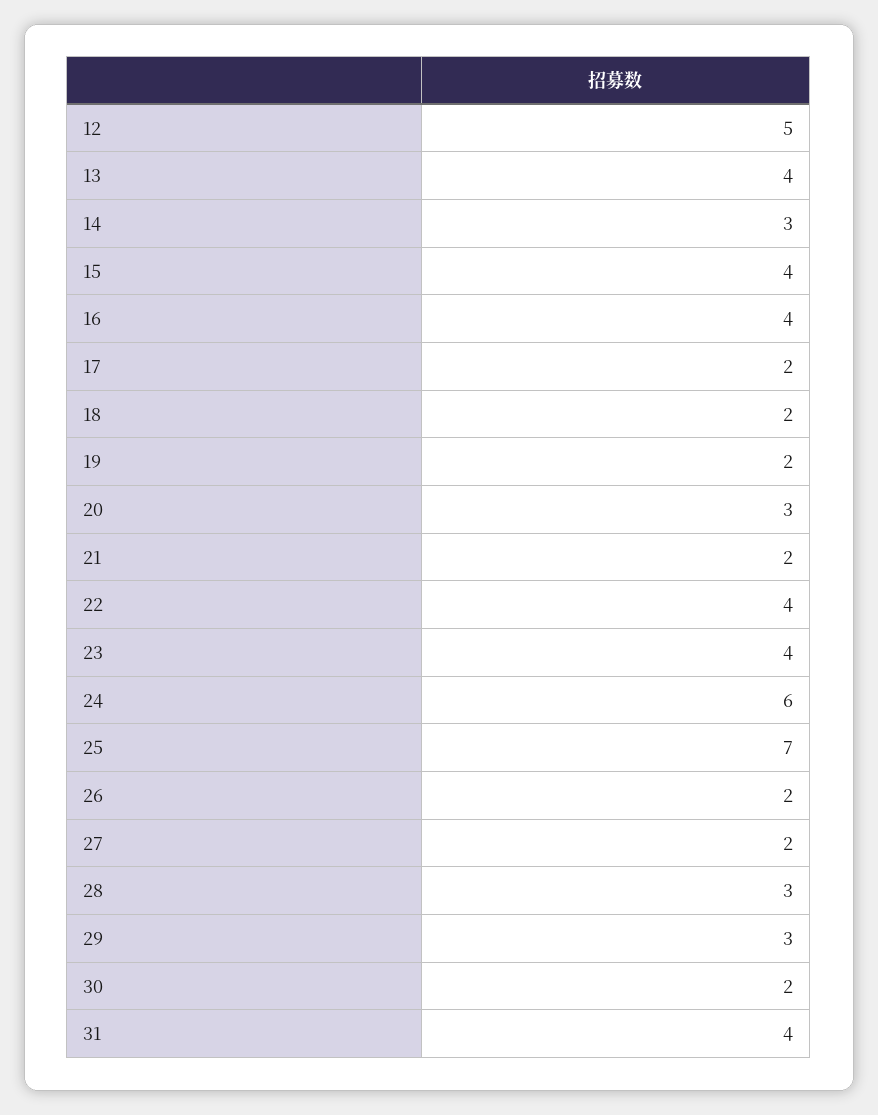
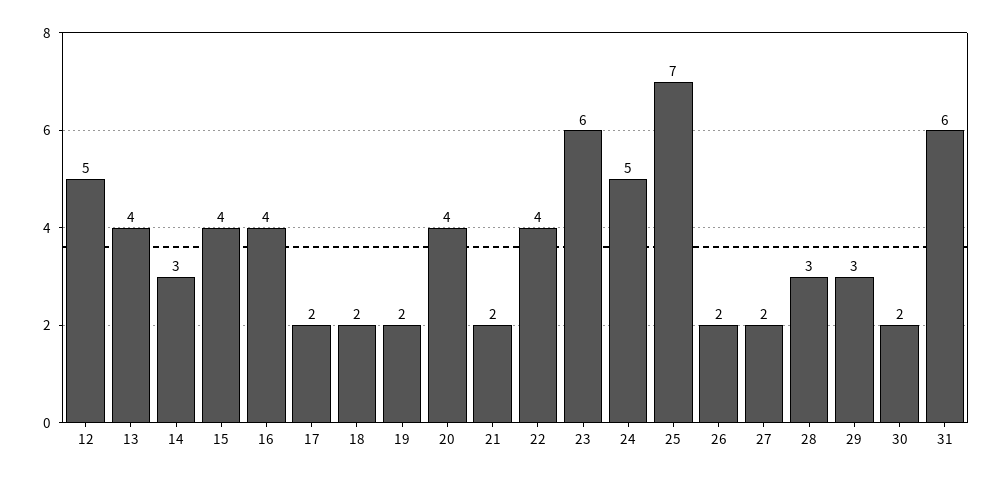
20: 3 -> 4
23: 4 -> 6
24: 6 -> 5
31: 4 -> 6

